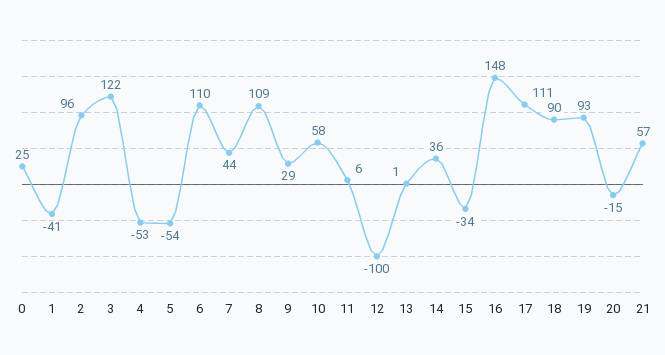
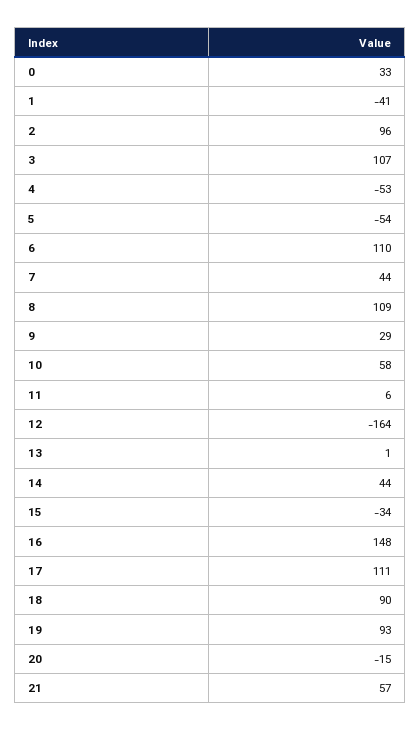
0: 25 -> 33
3: 122 -> 107
12: -100 -> -164
14: 36 -> 44

